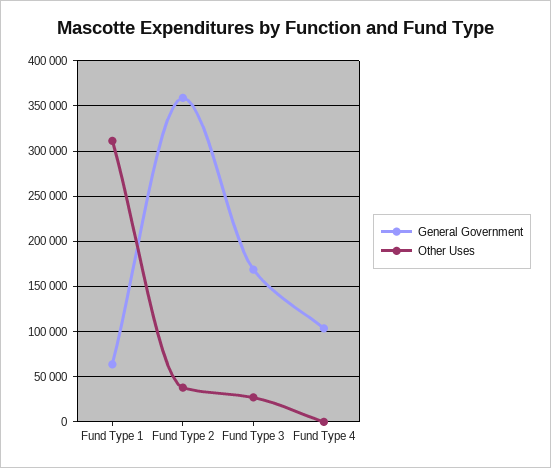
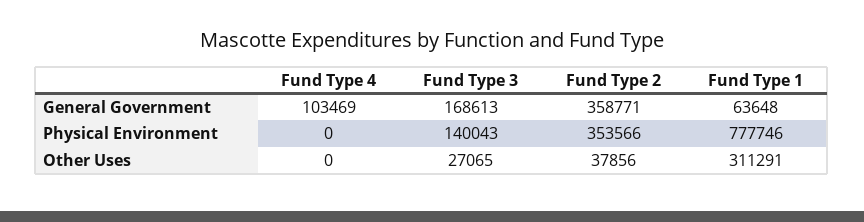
Physical Environment, Fund Type 4: none -> 0
Physical Environment, Fund Type 3: none -> 140043
Physical Environment, Fund Type 2: none -> 353566
Physical Environment, Fund Type 1: none -> 777746

